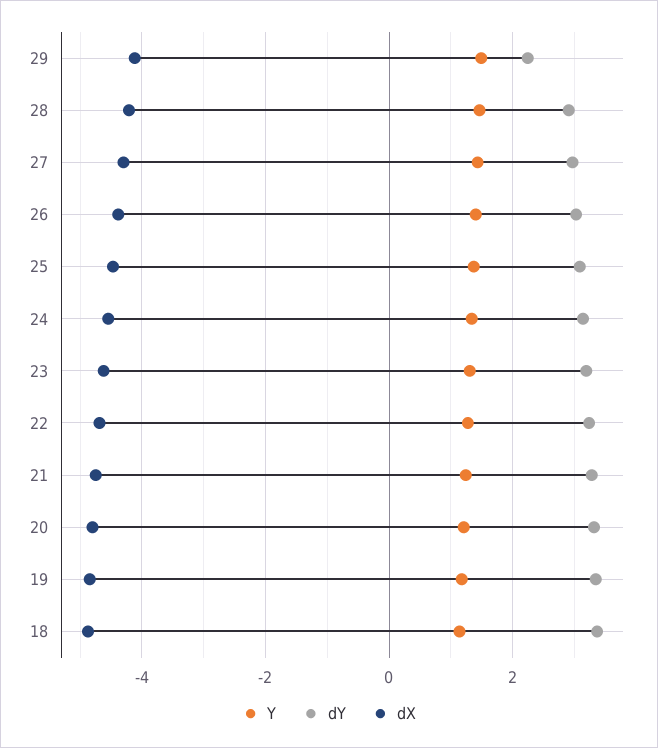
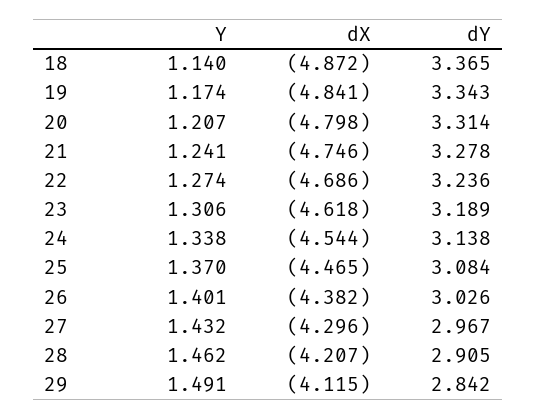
dY, 29: 2.2 -> 2.842

